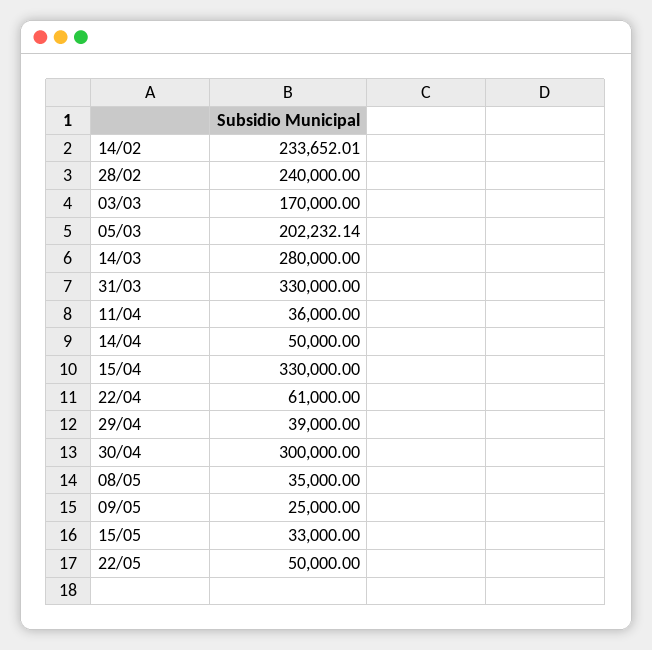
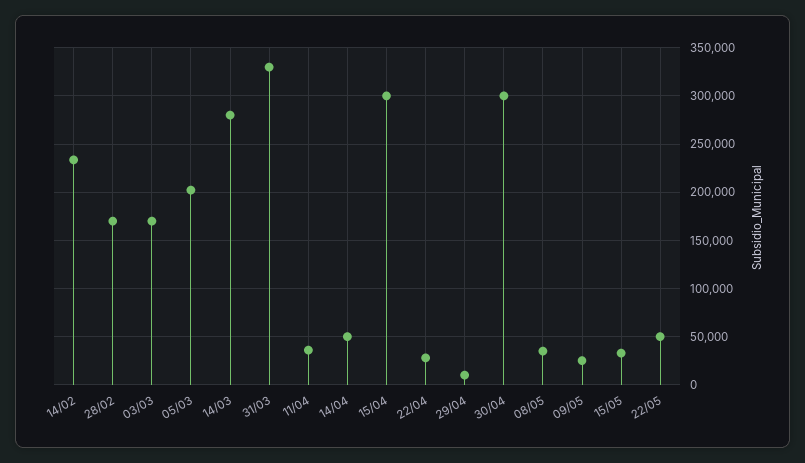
28/02: 240000 -> 170000
15/04: 330000 -> 300000
22/04: 61000 -> 30000
29/04: 39000 -> 10000

